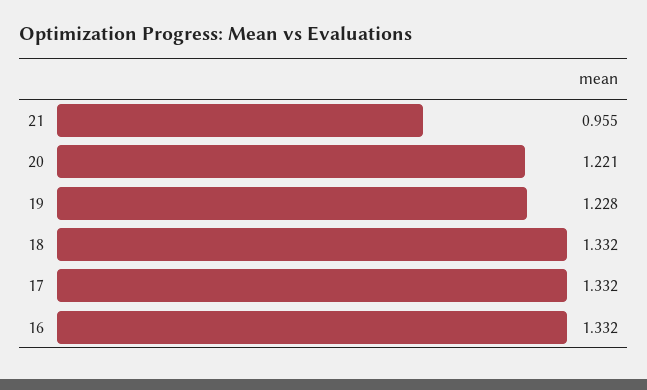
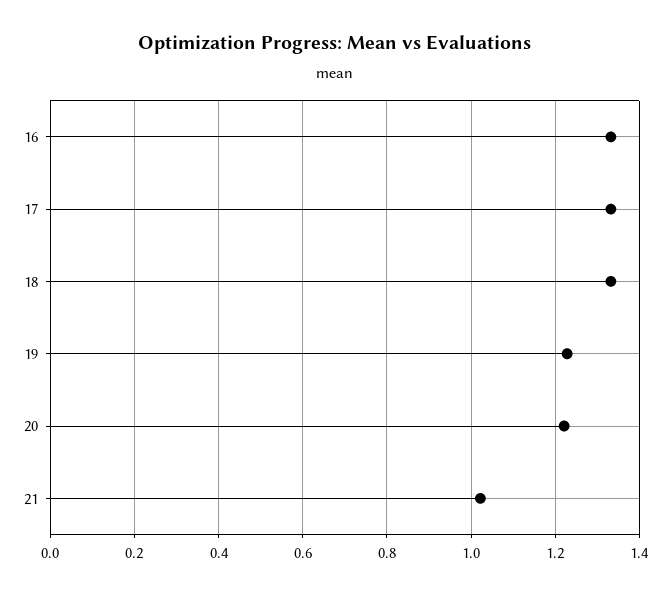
21: 0.955 -> 1.02

